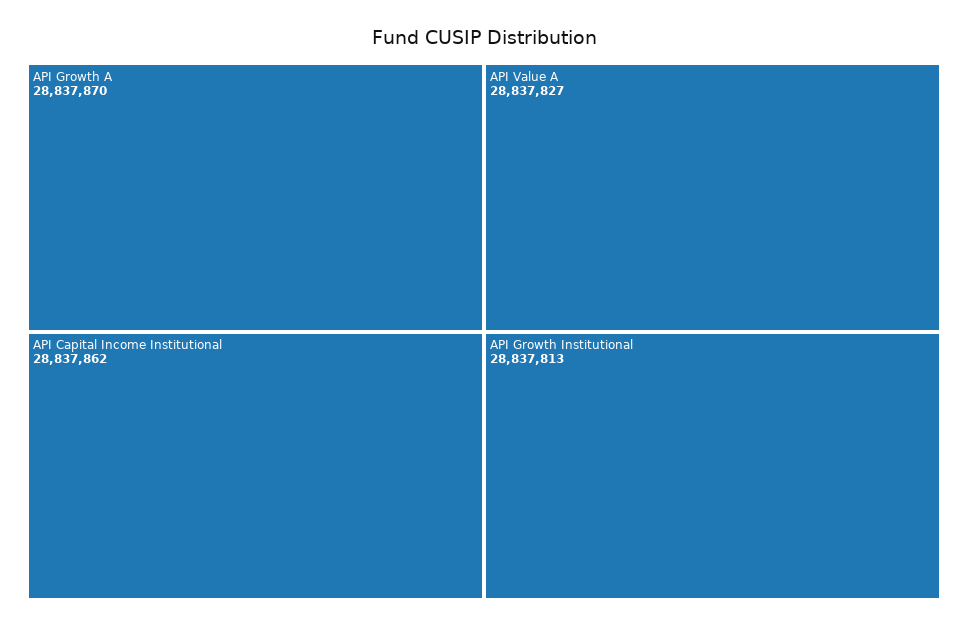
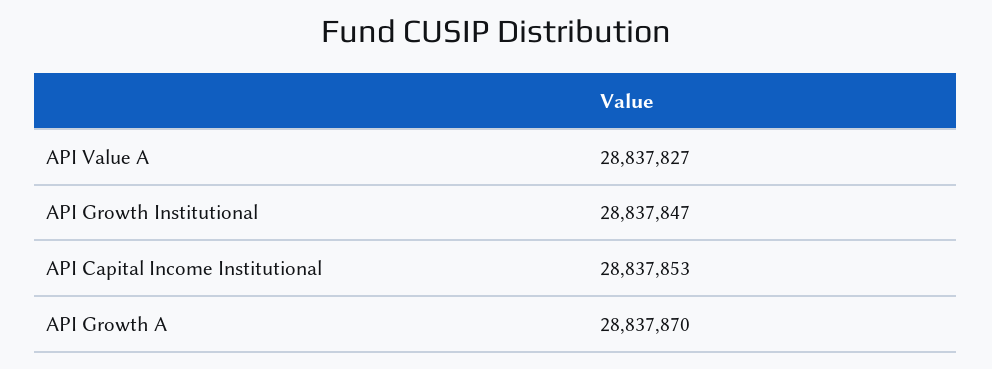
API Capital Income Institutional: 28837862 -> 28837853
API Growth Institutional: 28837813 -> 28837847

